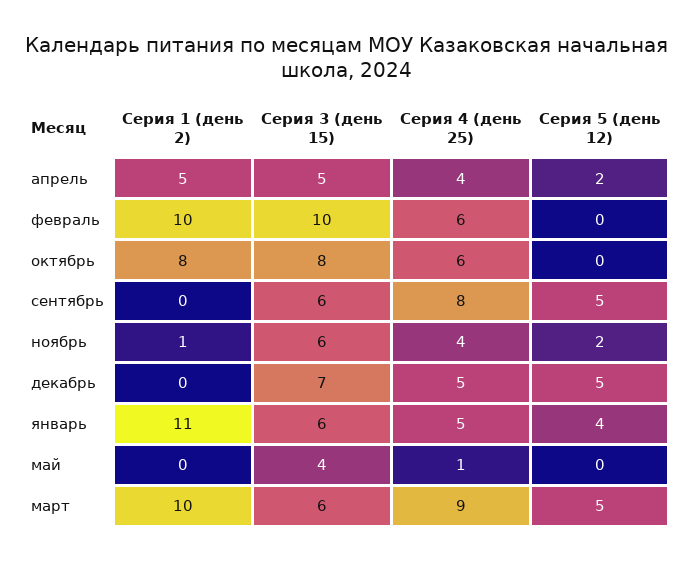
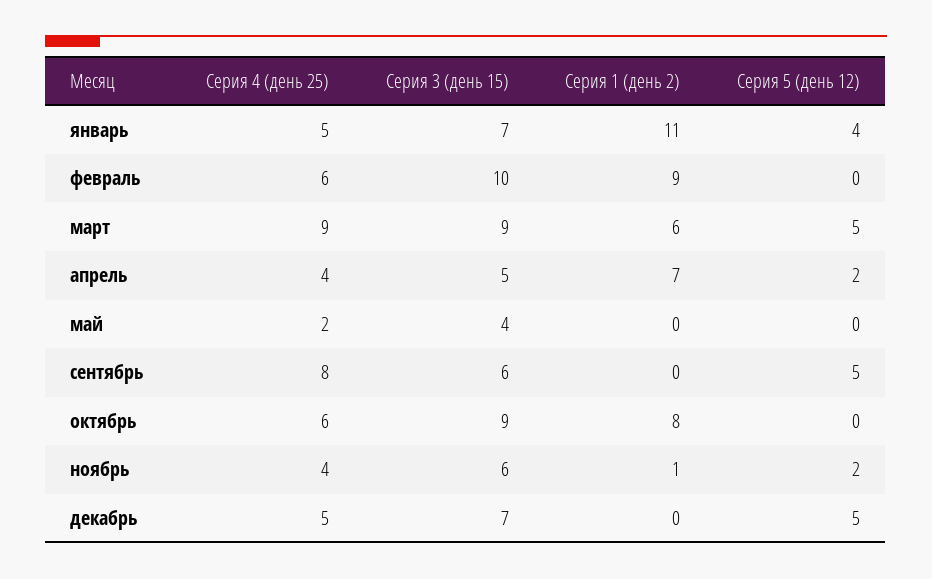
Серия 1 (день 2), апрель: 5 -> 7
Серия 1 (день 2), февраль: 10 -> 9
Серия 3 (день 15), октябрь: 8 -> 9
Серия 3 (день 15), январь: 6 -> 7
Серия 4 (день 25), май: 1 -> 2
Серия 1 (день 2), март: 10 -> 6
Серия 3 (день 15), март: 6 -> 9

